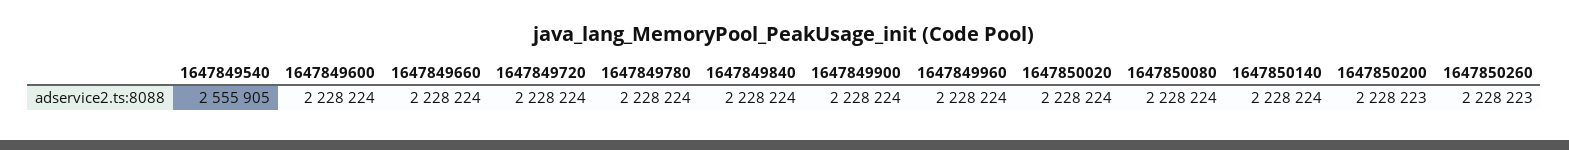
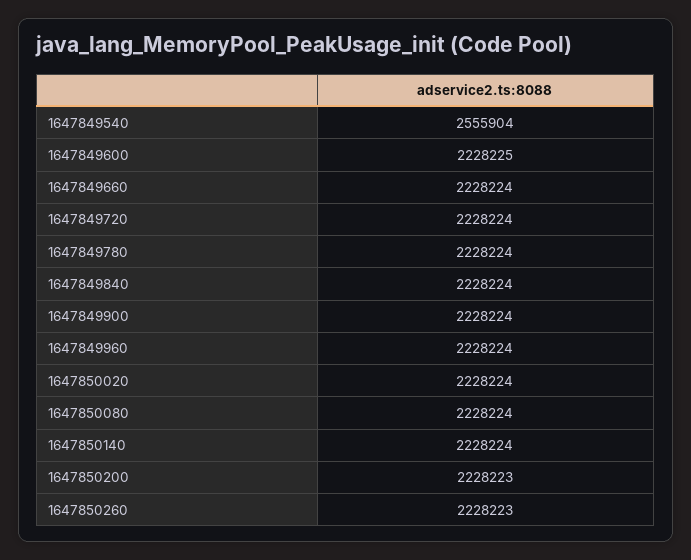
1647849540: 2555905 -> 2555904
1647849600: 2228224 -> 2228225

